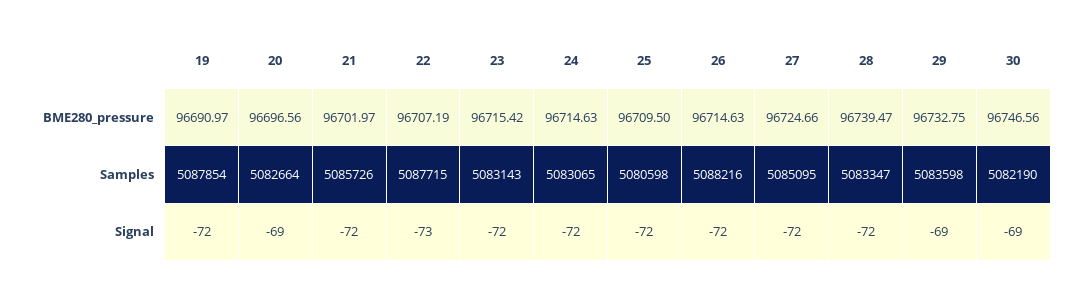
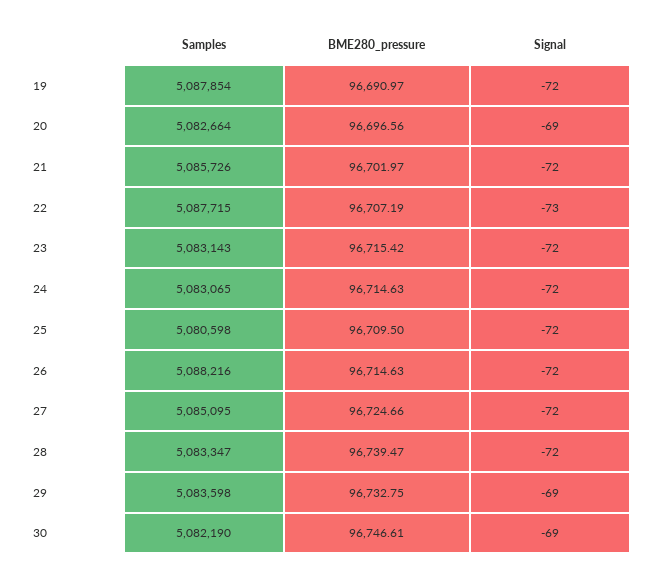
30, BME280_pressure: 96746.56 -> 96746.61

